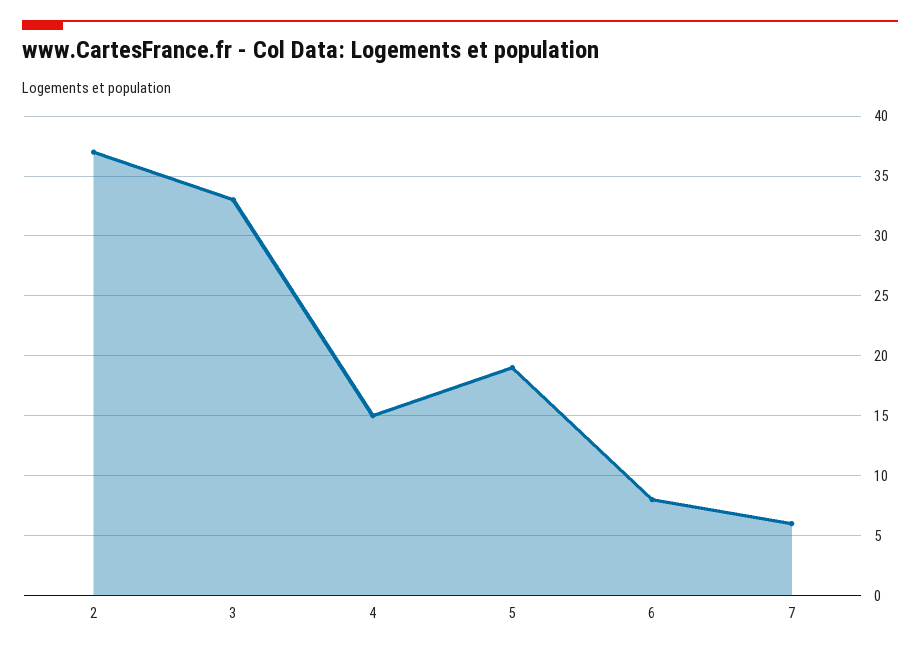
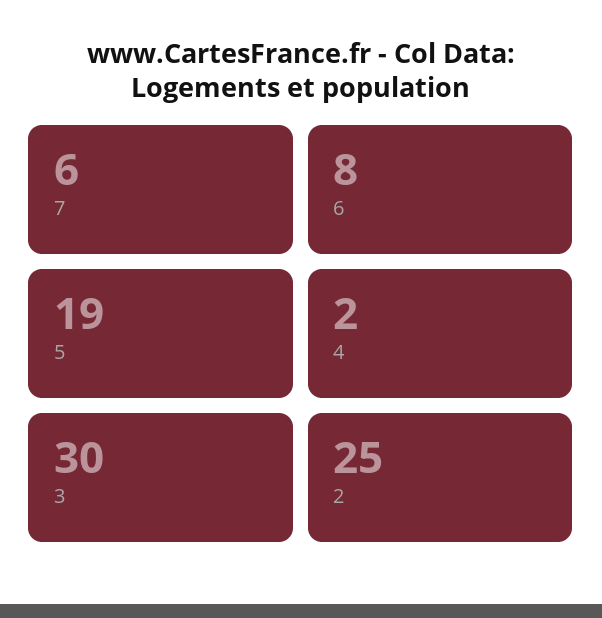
2: 37 -> 25
3: 33 -> 30
4: 15 -> 2

